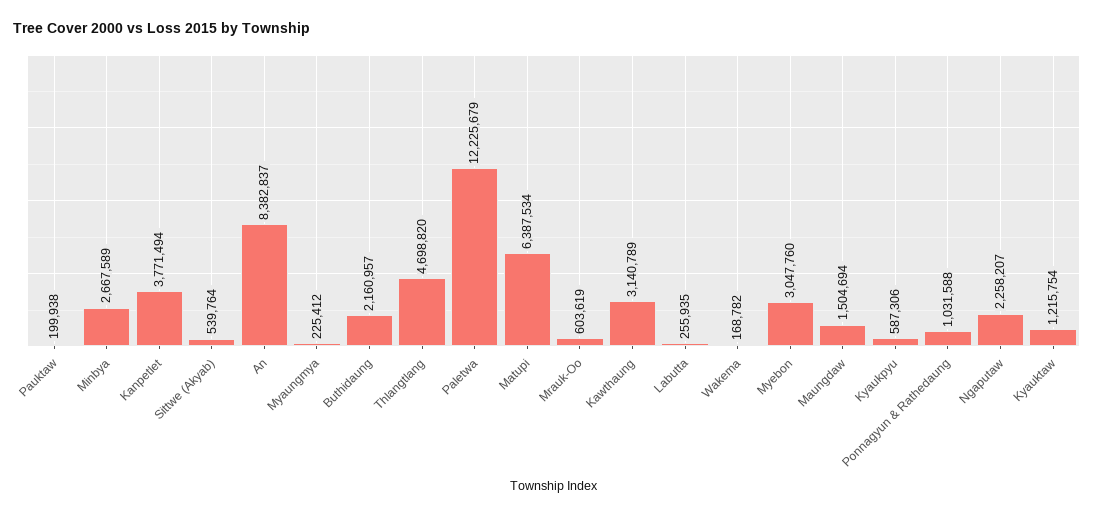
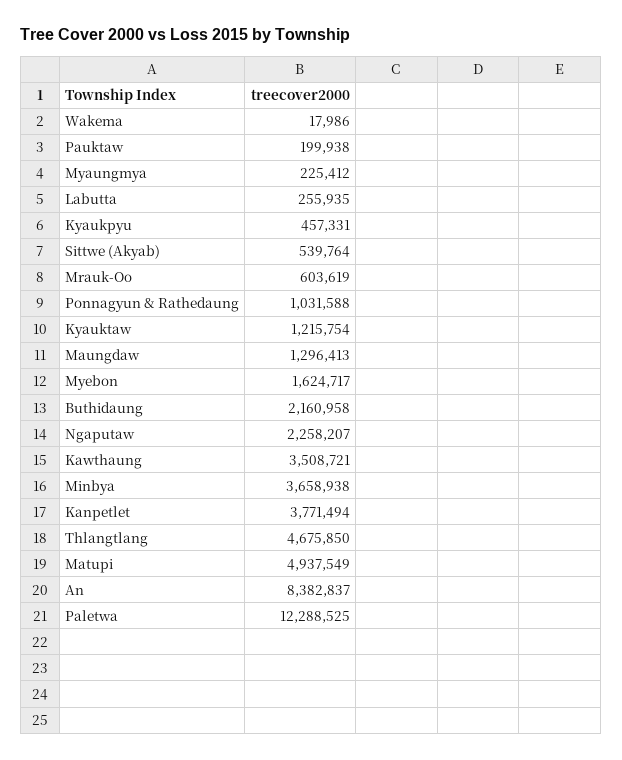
Minbya: 2667589 -> 3658938
Buthidaung: 2160957 -> 2160958
Thlangtlang: 4698820 -> 4675850
Paletwa: 12225679 -> 12288525
Matupi: 6387534 -> 4937549
Kawthaung: 3140789 -> 3508721
Wakema: 168782 -> 17986
Myebon: 3047760 -> 1624717
Maungdaw: 1504694 -> 1296413
Kyaukpyu: 587306 -> 457331

